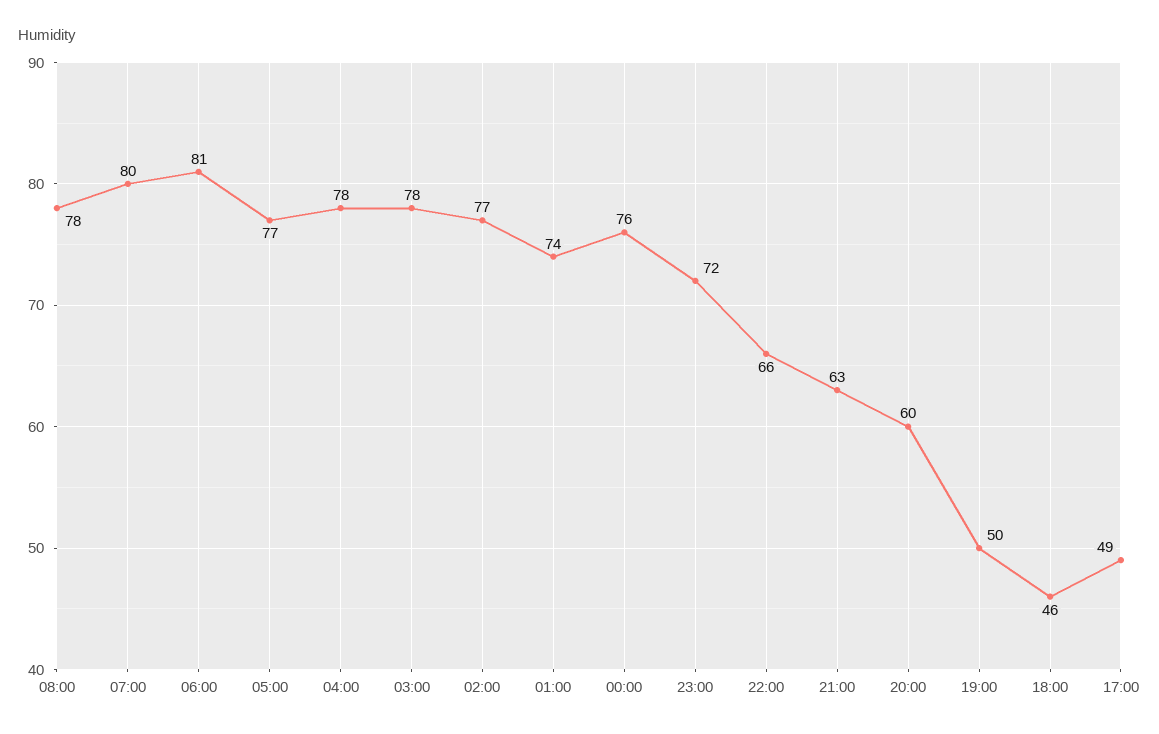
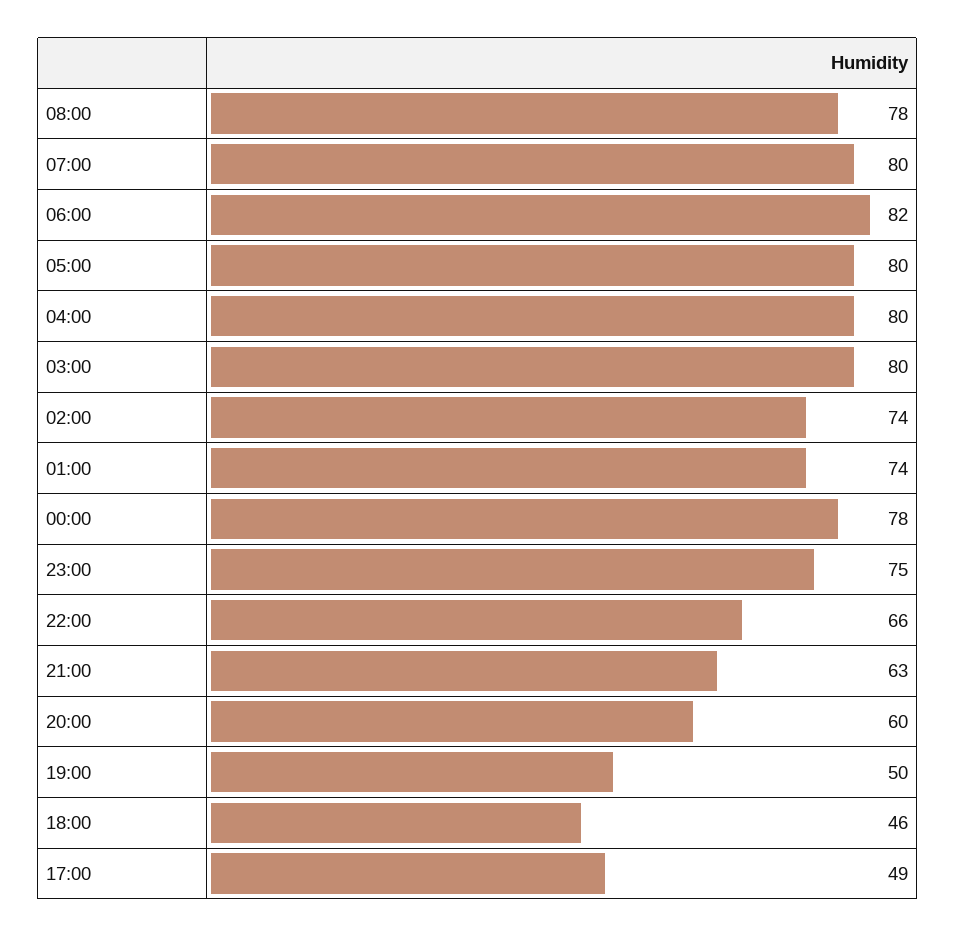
06:00: 81 -> 82
05:00: 77 -> 80
04:00: 78 -> 80
03:00: 78 -> 80
02:00: 77 -> 74
00:00: 76 -> 78
23:00: 72 -> 75

